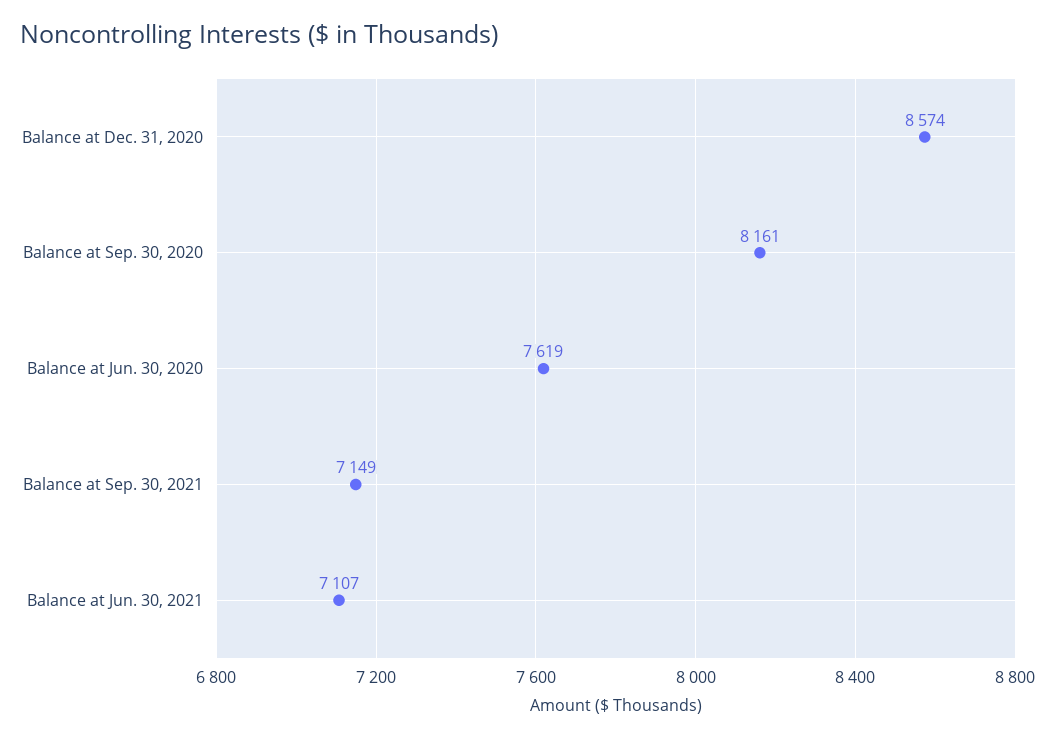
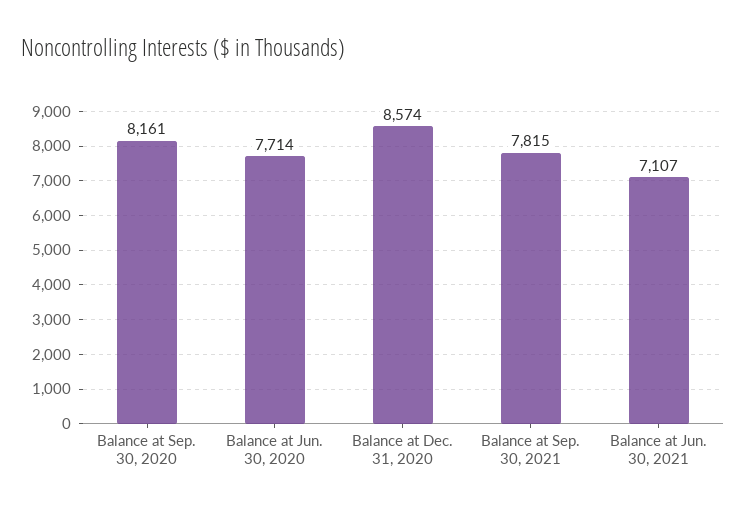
Balance at Jun. 30, 2020: 7619 -> 7714
Balance at Sep. 30, 2021: 7149 -> 7815

